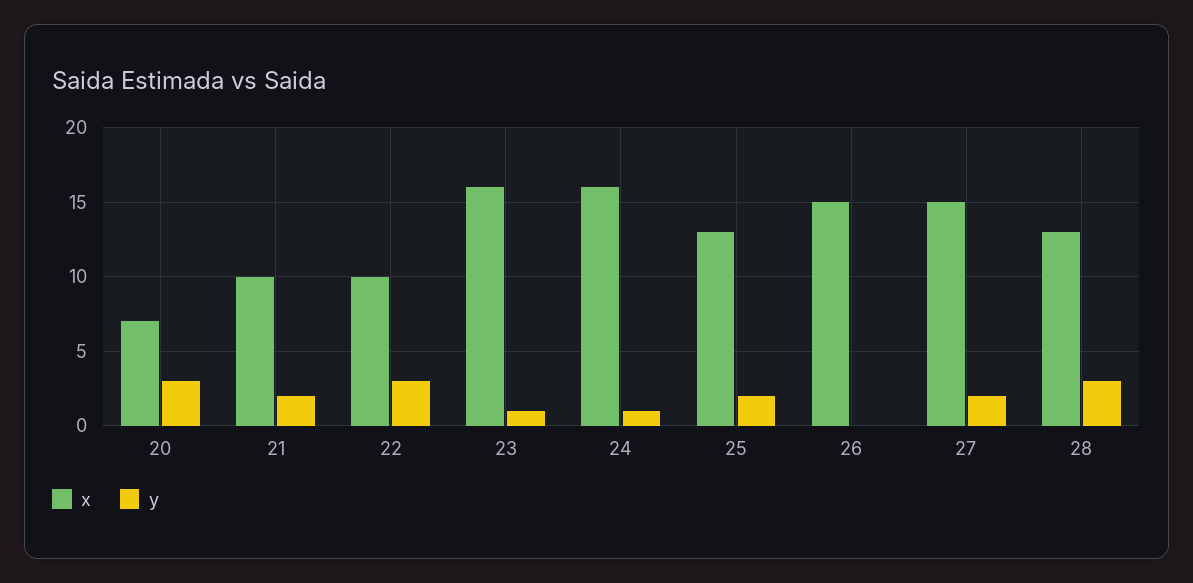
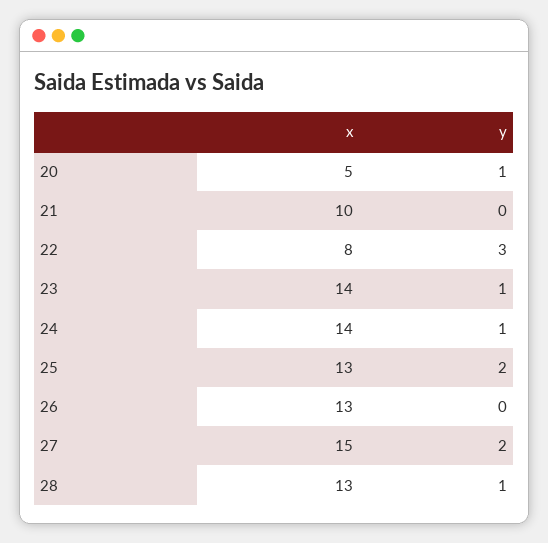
x, 20: 7 -> 5
y, 20: 3 -> 1
y, 21: 2 -> 0
x, 22: 10 -> 8
x, 23: 16 -> 14
x, 24: 16 -> 14
x, 26: 15 -> 13
y, 28: 3 -> 1

